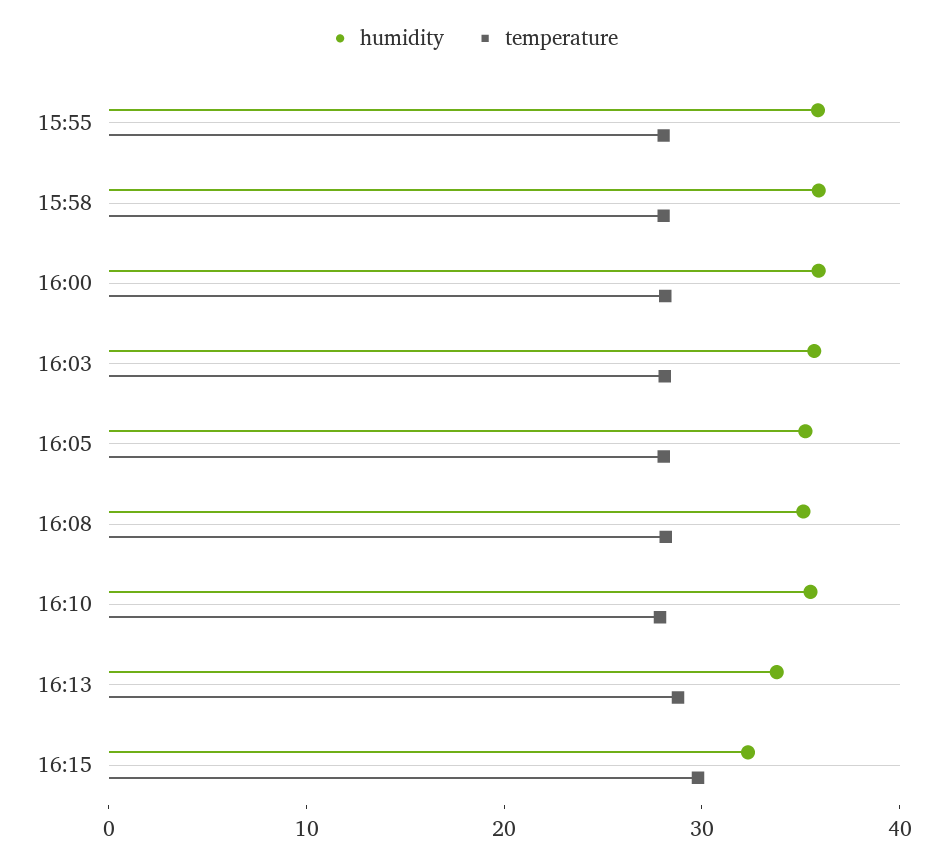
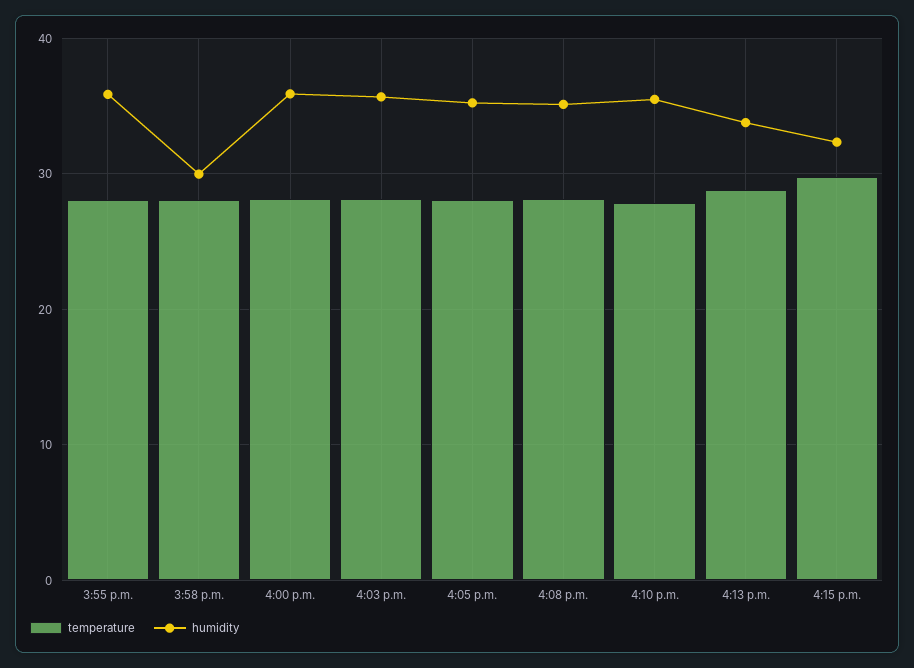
humidity, 15:58: 36 -> 30

